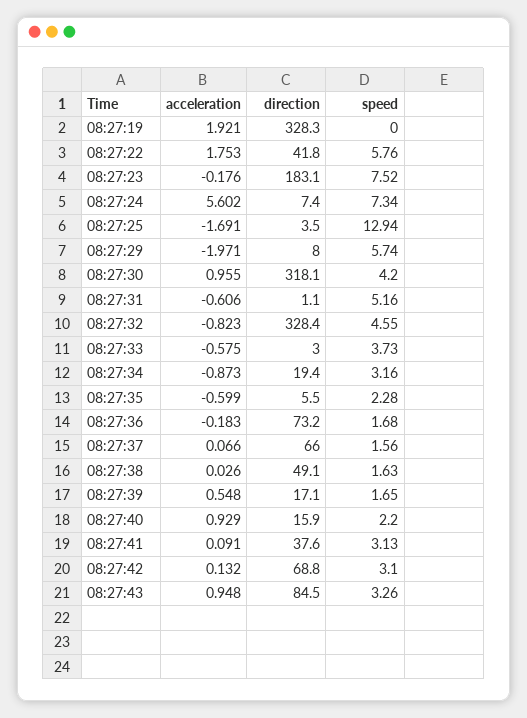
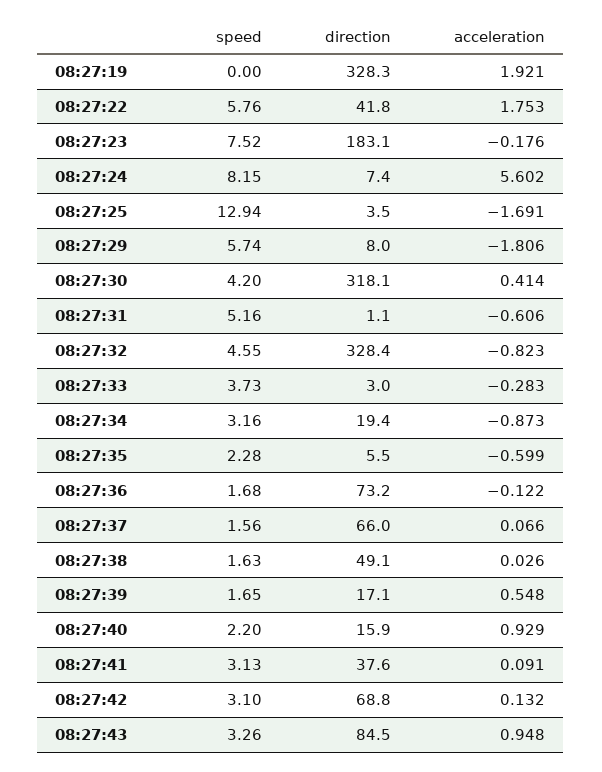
speed, 08:27:24: 7.34 -> 8.15
acceleration, 08:27:29: -1.971 -> -1.806
acceleration, 08:27:30: 0.955 -> 0.414
acceleration, 08:27:33: -0.575 -> -0.283
acceleration, 08:27:36: -0.183 -> -0.122

